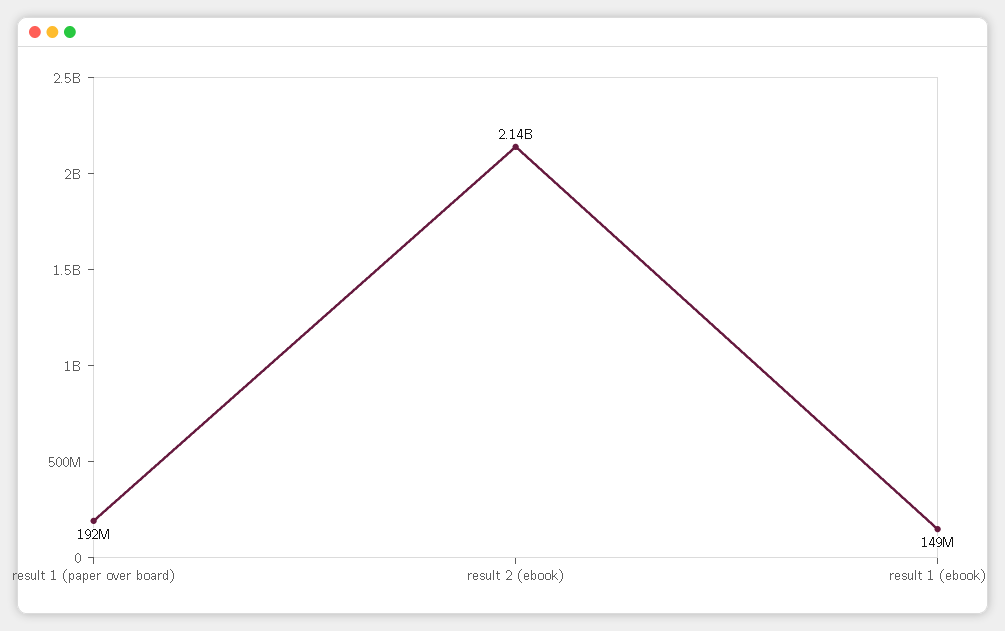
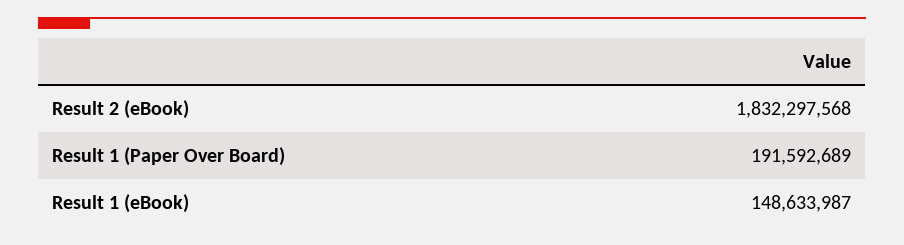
result 2 (ebook): 2140000000 -> 1832297568

